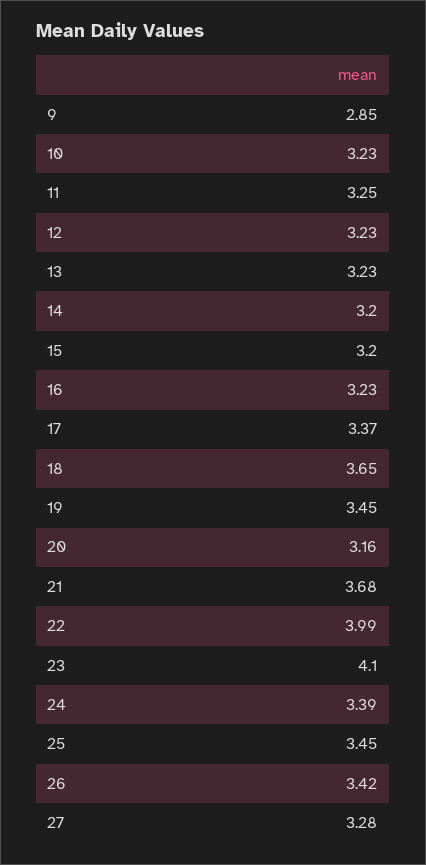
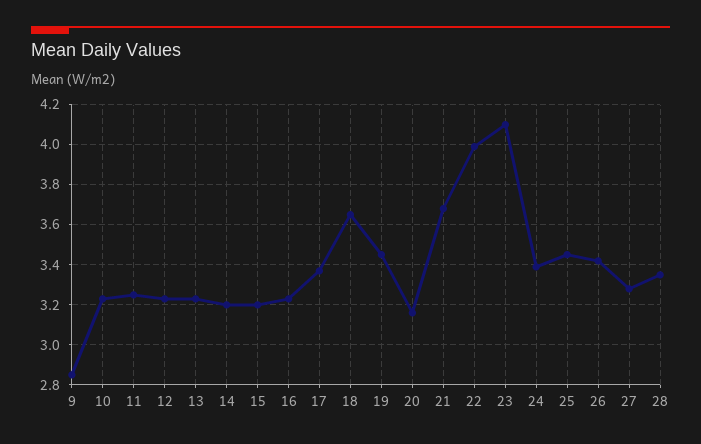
28: none -> 3.35

